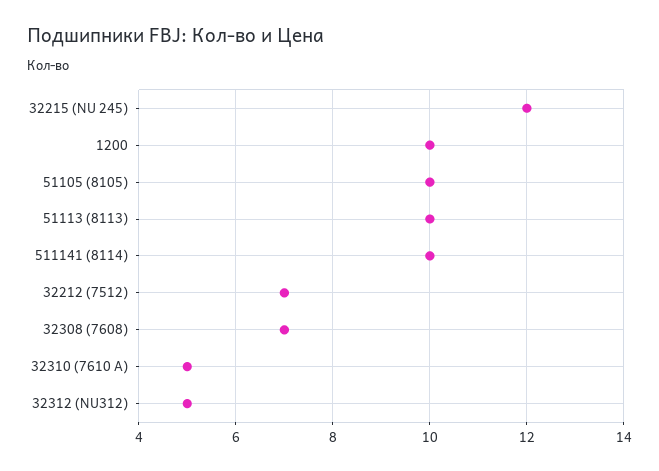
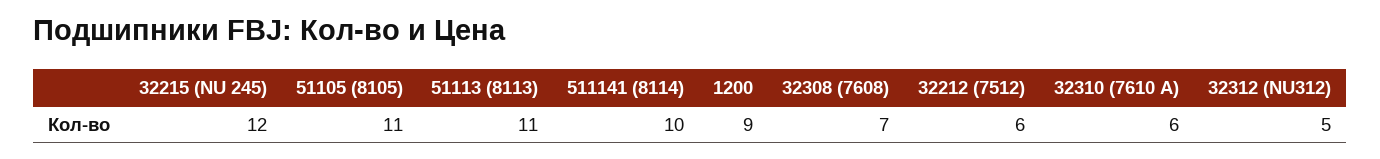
1200: 10 -> 9
51105 (8105): 10 -> 11
51113 (8113): 10 -> 11
32212 (7512): 7 -> 6
32310 (7610 A): 5 -> 6

